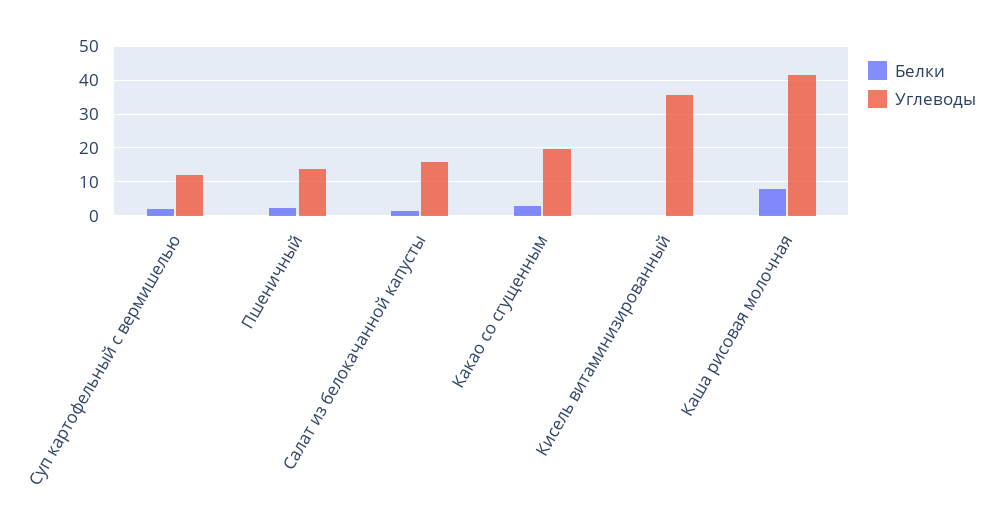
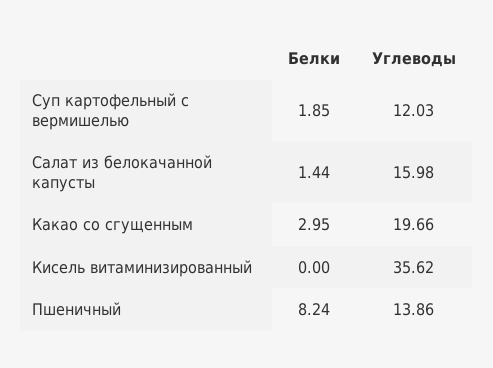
Белки, Пшеничный: 2 -> 8.24
Белки, Каша рисовая молочная: 8 -> none
Углеводы, Каша рисовая молочная: 42 -> none

